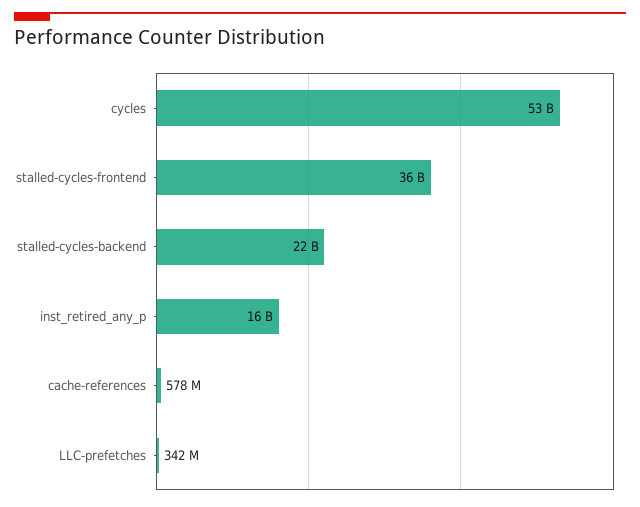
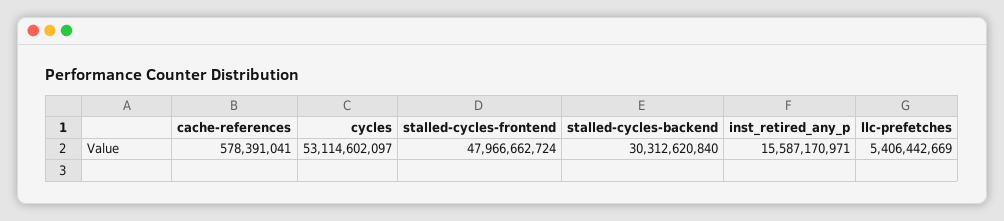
stalled-cycles-frontend: 36000000000 -> 47966662724
stalled-cycles-backend: 22000000000 -> 30312620840
LLC-prefetches: 342000000 -> 5406442669

